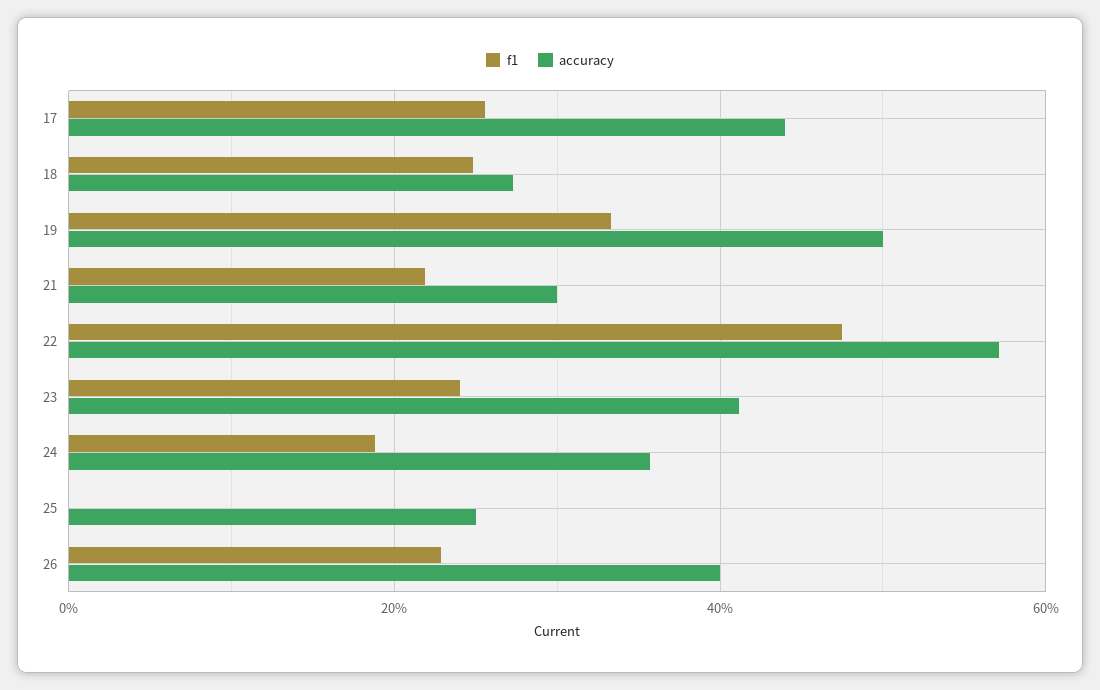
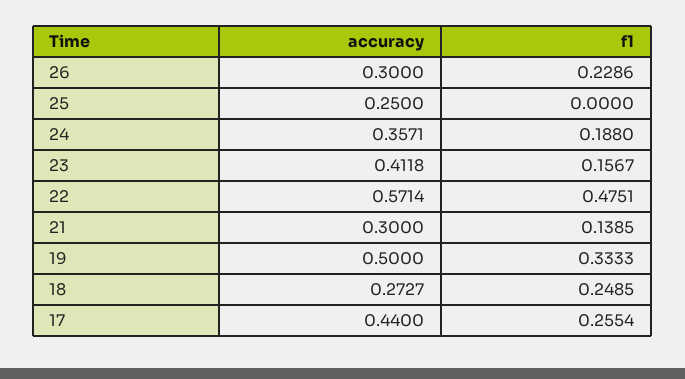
f1, 21: 0.22 -> 0.1385
f1, 23: 0.24 -> 0.1567
accuracy, 26: 0.4 -> 0.3

